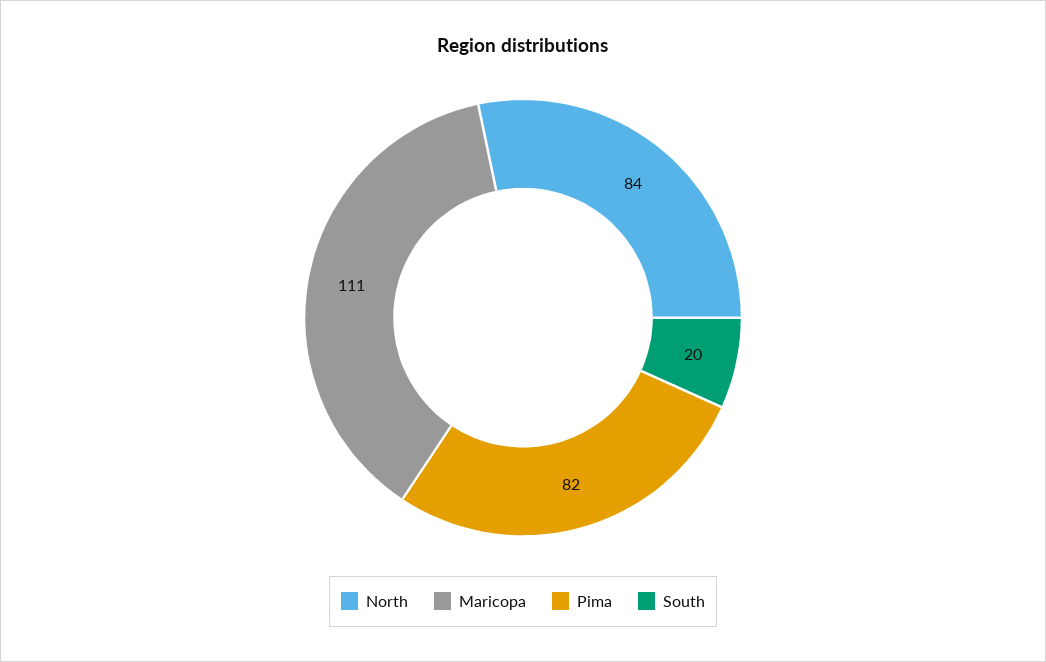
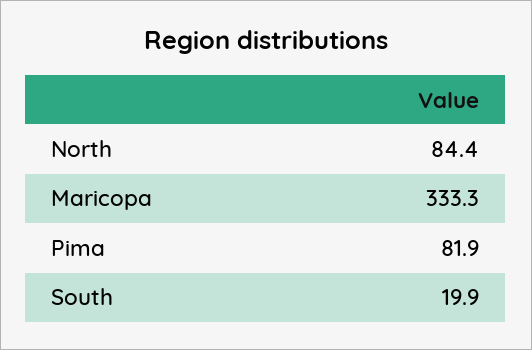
Maricopa: 111 -> 333.3

